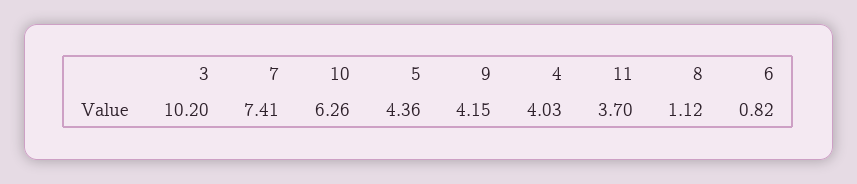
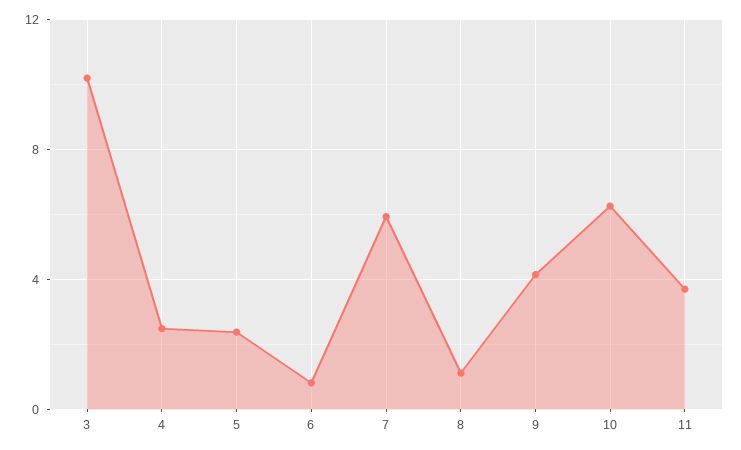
7: 7.41 -> 6
5: 4.36 -> 2.5
4: 4.03 -> 2.5

